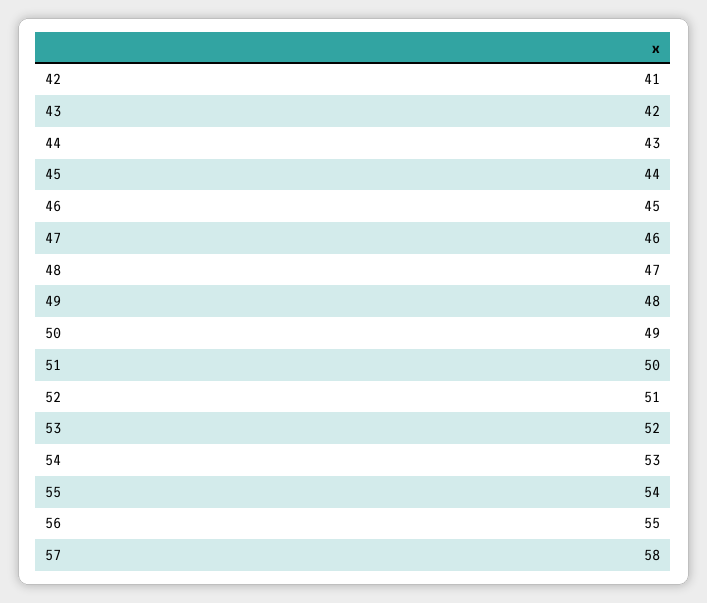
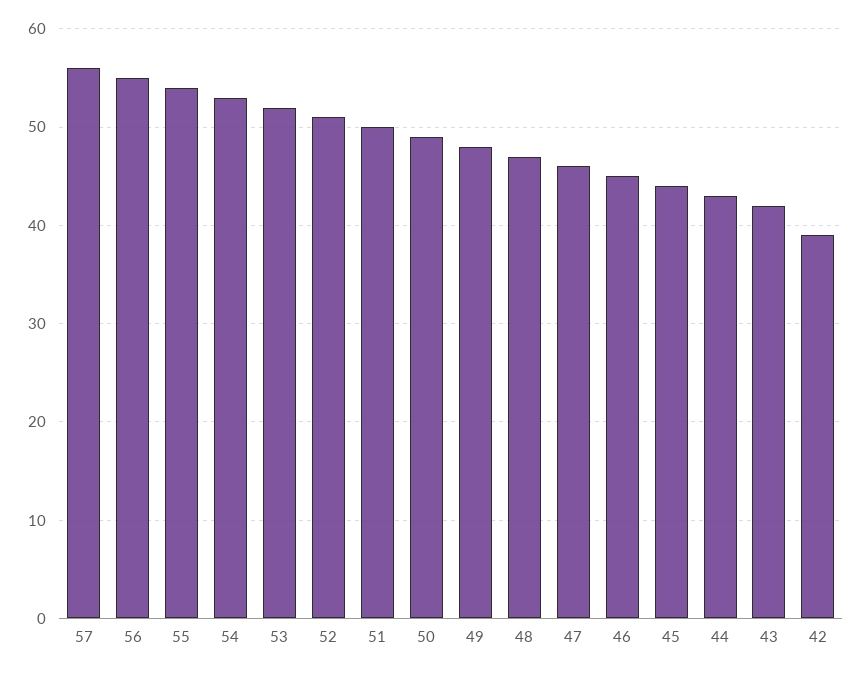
42: 41 -> 39
57: 58 -> 56

